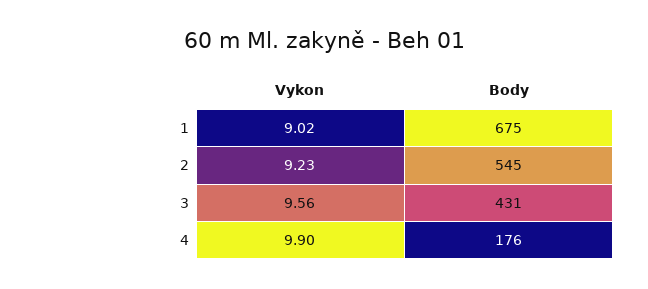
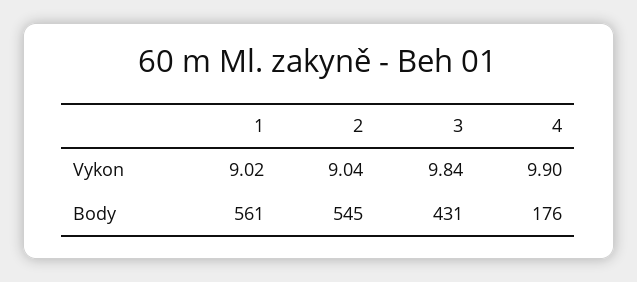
Body, 1: 675 -> 561
Vykon, 2: 9.23 -> 9.04
Vykon, 3: 9.56 -> 9.84

